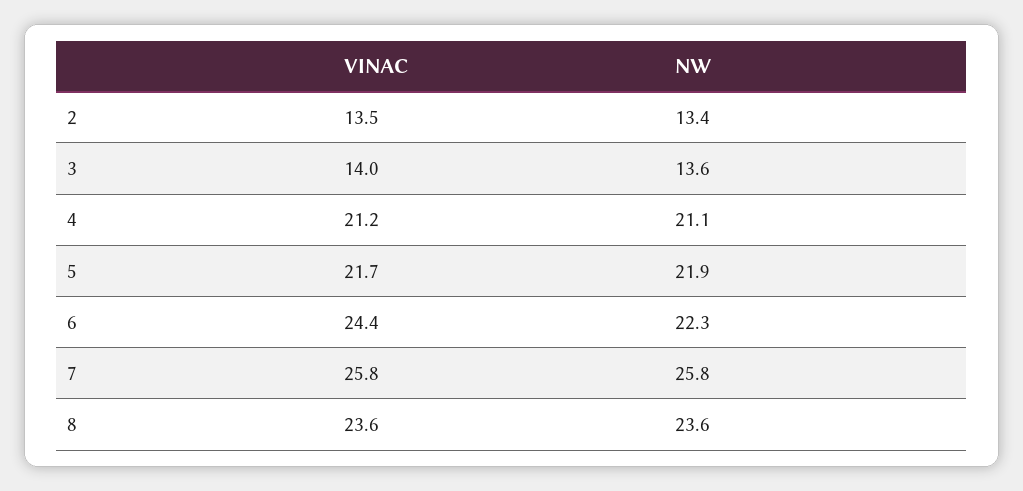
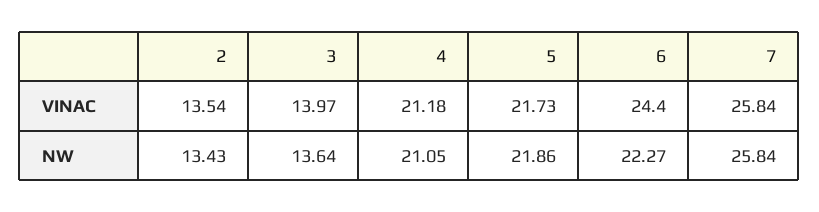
VINAC, 8: 23.6 -> none
NW, 8: 23.6 -> none

